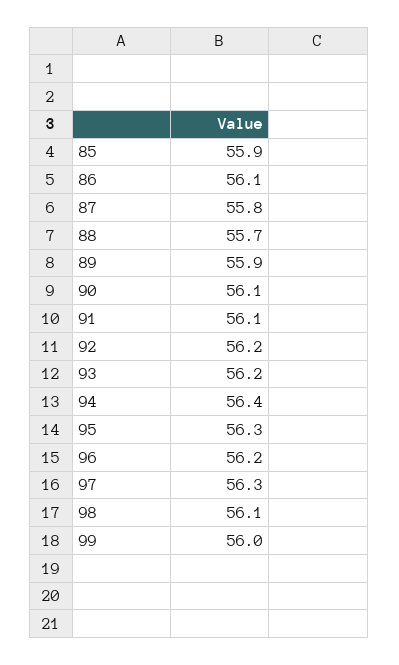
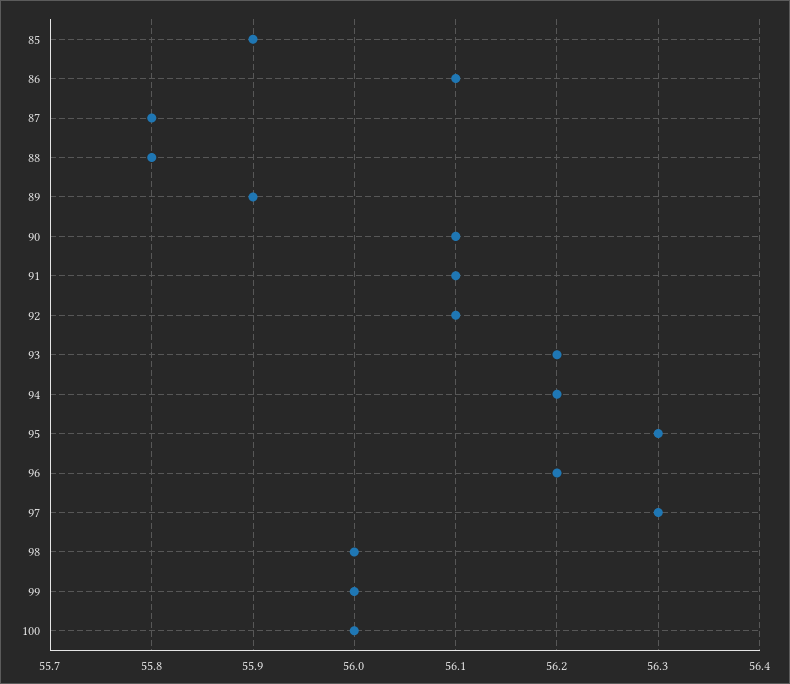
88: 55.7 -> 55.8
92: 56.2 -> 56.1
94: 56.4 -> 56.2
98: 56.1 -> 56
100: none -> 56

